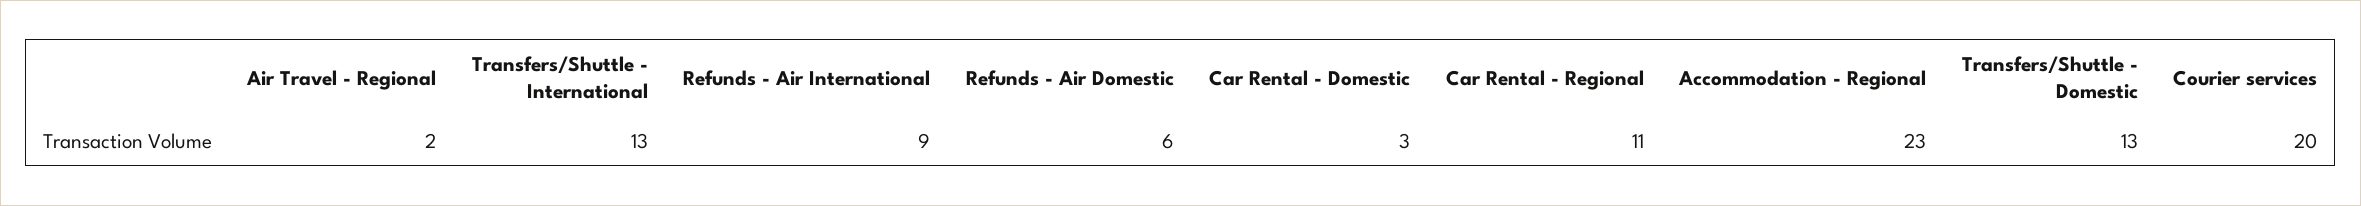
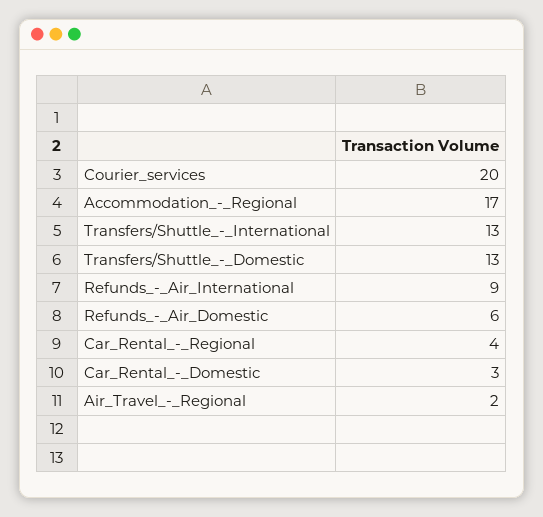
Car Rental - Regional: 11 -> 4
Accommodation - Regional: 23 -> 17

